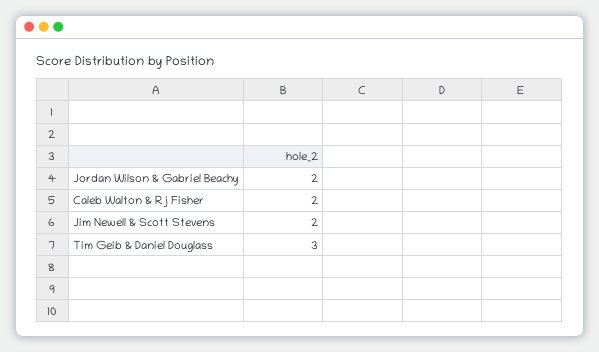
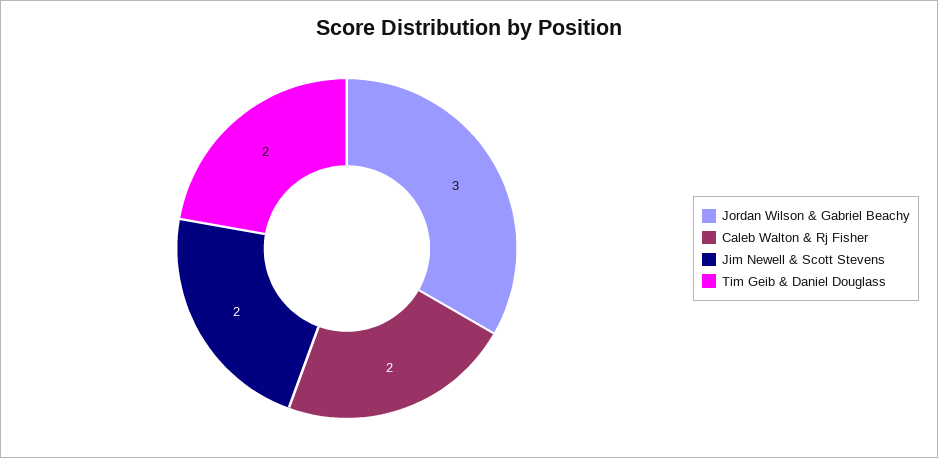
Jordan Wilson & Gabriel Beachy: 2 -> 3
Tim Geib & Daniel Douglass: 3 -> 2

